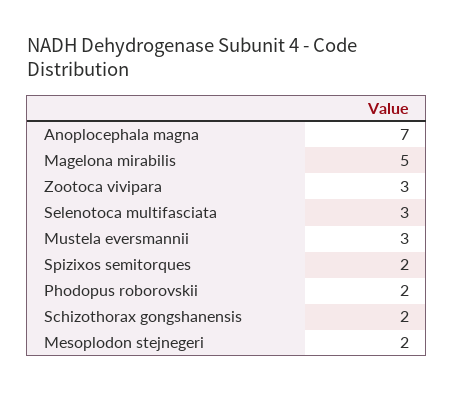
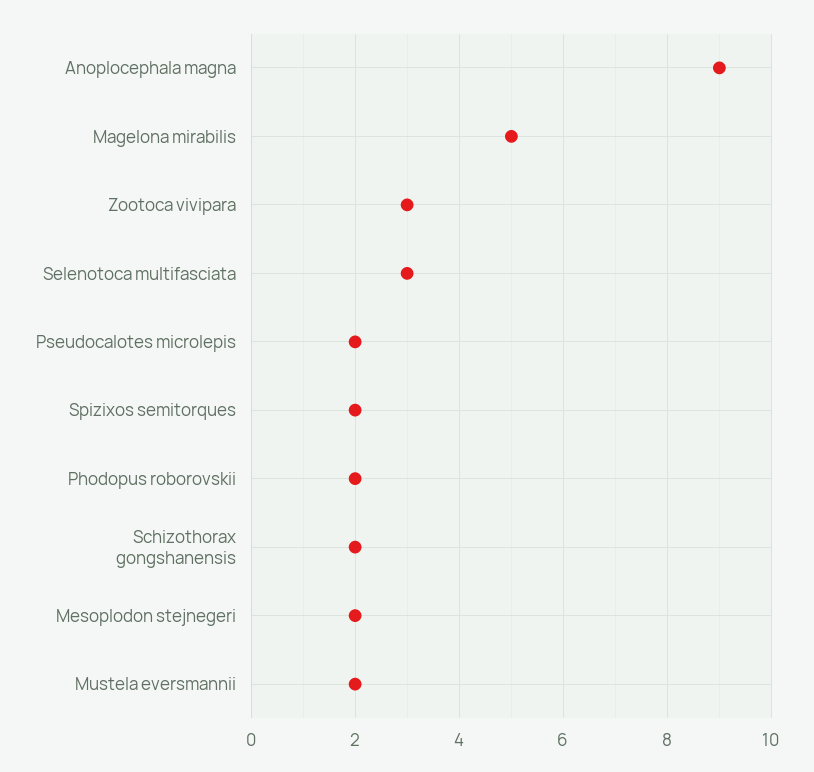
Anoplocephala magna: 7 -> 9
Mustela eversmannii: 3 -> 2
Pseudocalotes microlepis: none -> 2

